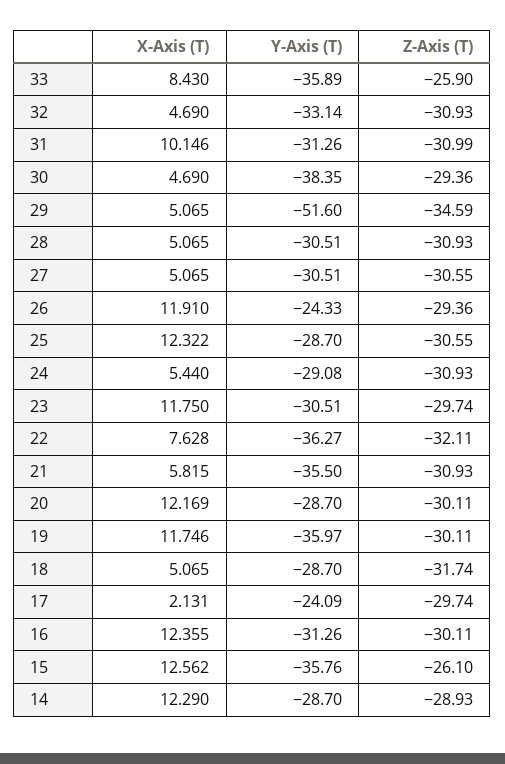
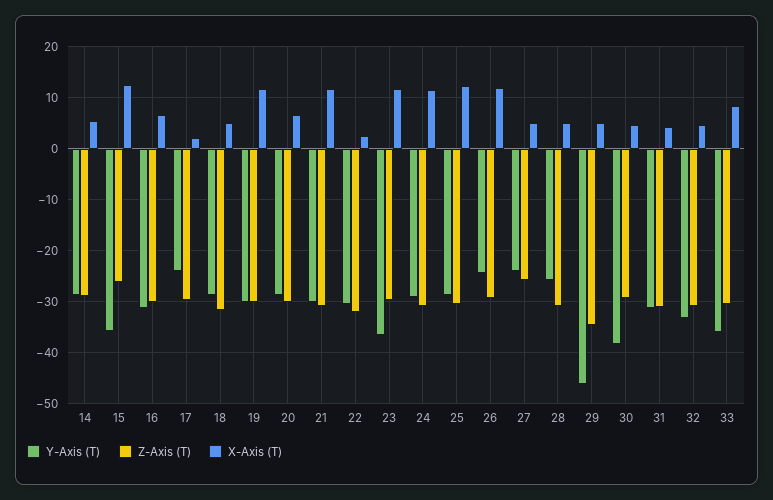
Z-Axis (T), 33: -25.9 -> -30
X-Axis (T), 31: 10.146 -> 4
Y-Axis (T), 29: -51.6 -> -46
Y-Axis (T), 28: -30.51 -> -26
Y-Axis (T), 27: -30.51 -> -24
Z-Axis (T), 27: -30.55 -> -26
X-Axis (T), 24: 5.44 -> 12
Y-Axis (T), 23: -30.51 -> -36
X-Axis (T), 22: 7.628 -> 2
Y-Axis (T), 22: -36.27 -> -30
X-Axis (T), 21: 5.815 -> 12
Y-Axis (T), 21: -35.5 -> -30
X-Axis (T), 20: 12.169 -> 6
Y-Axis (T), 19: -35.97 -> -30
X-Axis (T), 16: 12.355 -> 6
X-Axis (T), 14: 12.29 -> 6

